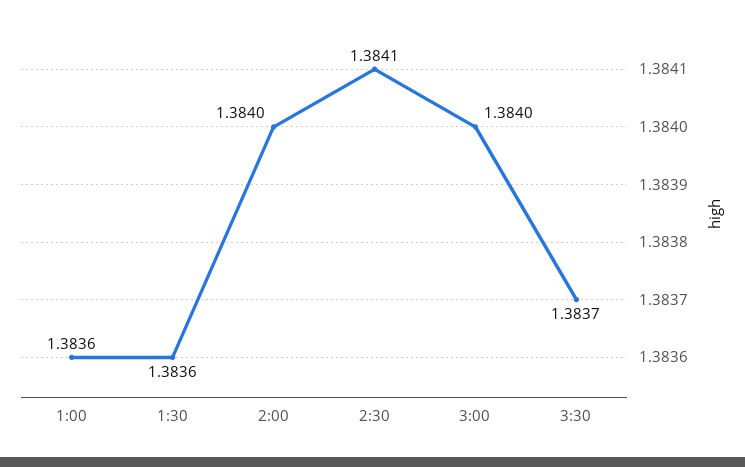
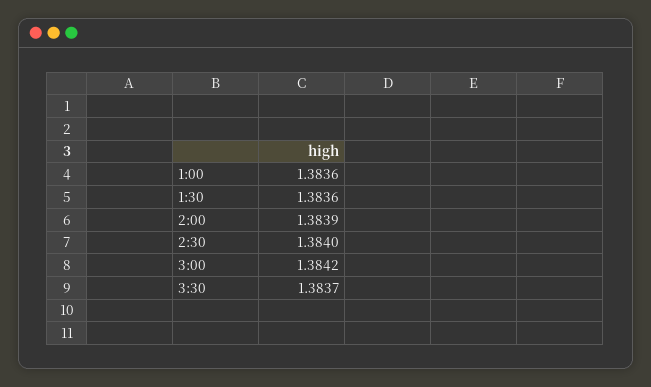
2:00: 1.384 -> 1.3839
2:30: 1.3841 -> 1.384
3:00: 1.384 -> 1.3842

